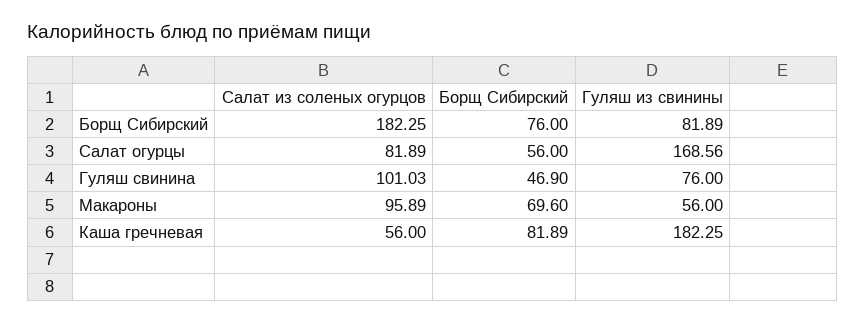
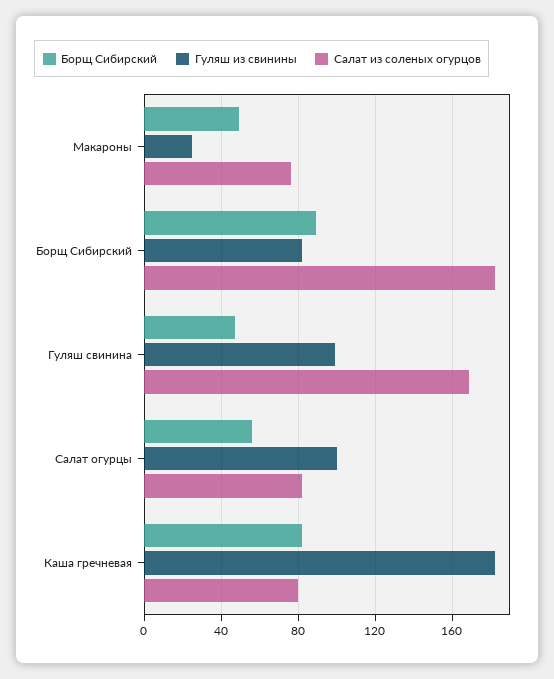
Борщ Сибирский, Борщ Сибирский: 76 -> 90
Гуляш из свинины, Салат огурцы: 168.56 -> 100
Салат из соленых огурцов, Гуляш свинина: 101.03 -> 170
Гуляш из свинины, Гуляш свинина: 76 -> 100
Салат из соленых огурцов, Макароны: 95.89 -> 75
Борщ Сибирский, Макароны: 69.6 -> 50
Гуляш из свинины, Макароны: 56 -> 25
Салат из соленых огурцов, Каша гречневая: 56 -> 80

